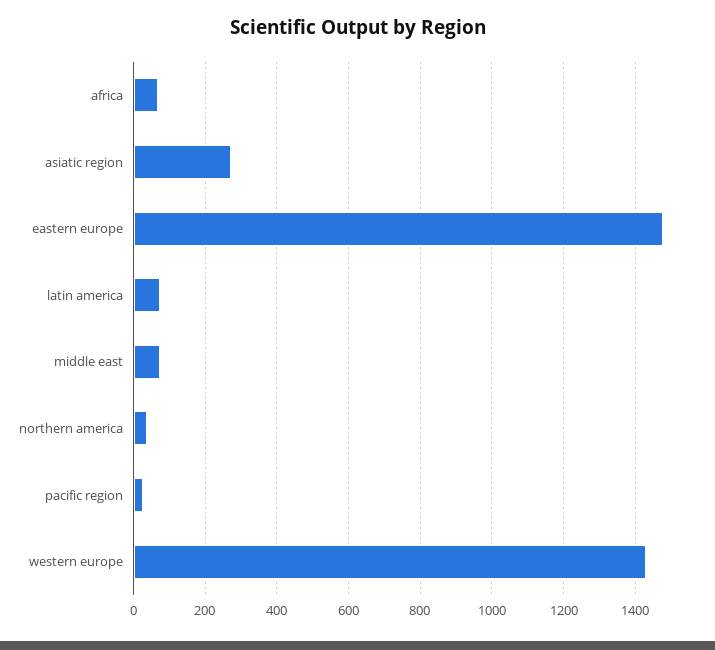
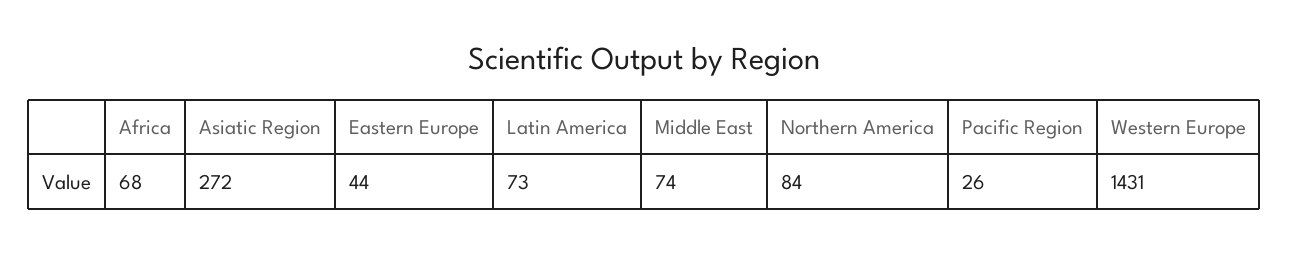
eastern europe: 1480 -> 44
northern america: 40 -> 84

